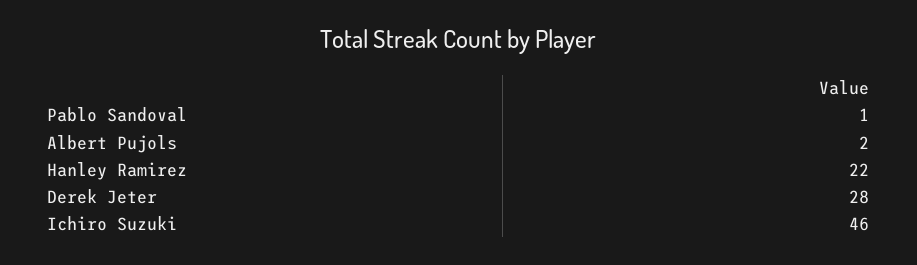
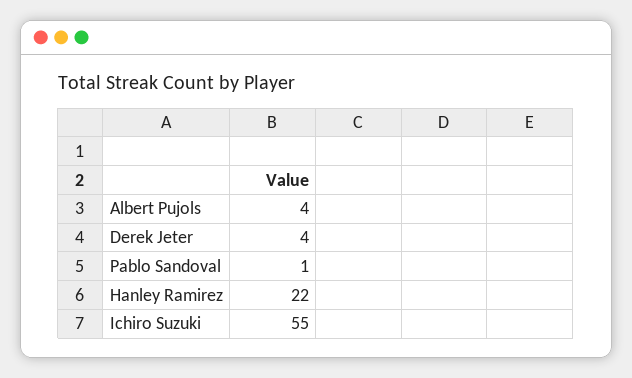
Albert Pujols: 2 -> 4
Derek Jeter: 28 -> 4
Ichiro Suzuki: 46 -> 55

